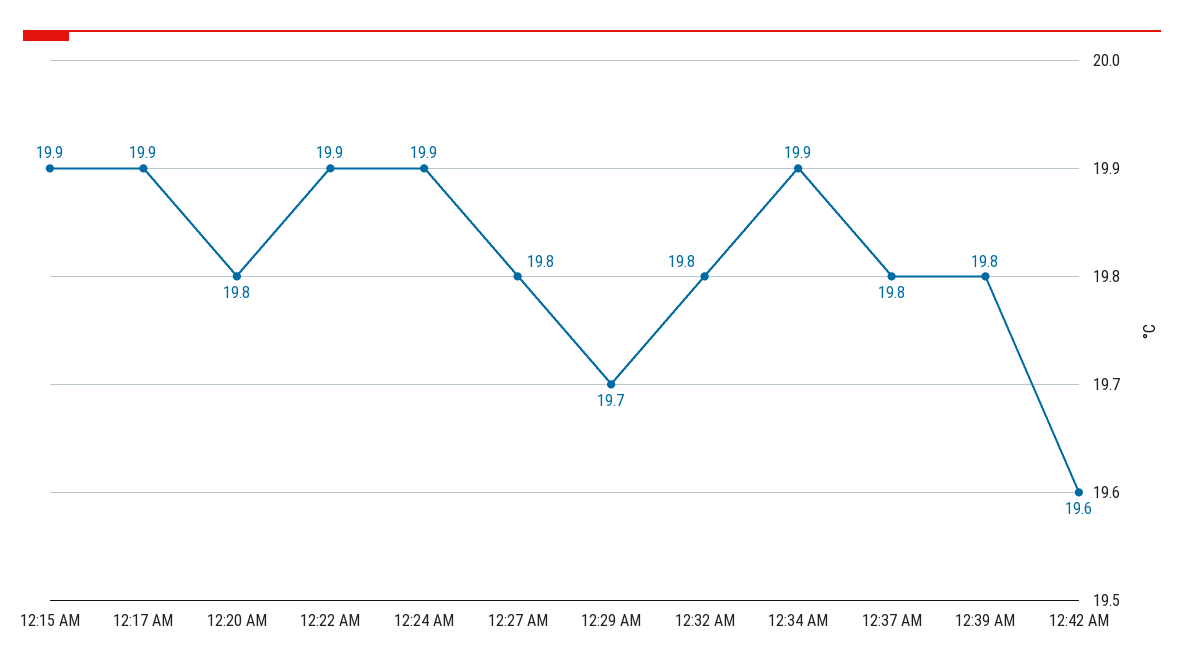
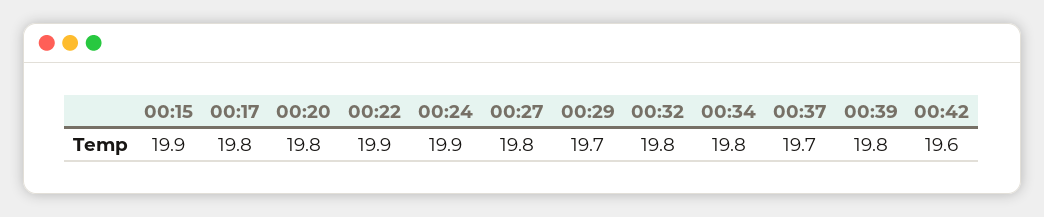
12:17 AM: 19.9 -> 19.8
12:34 AM: 19.9 -> 19.8
12:37 AM: 19.8 -> 19.7

